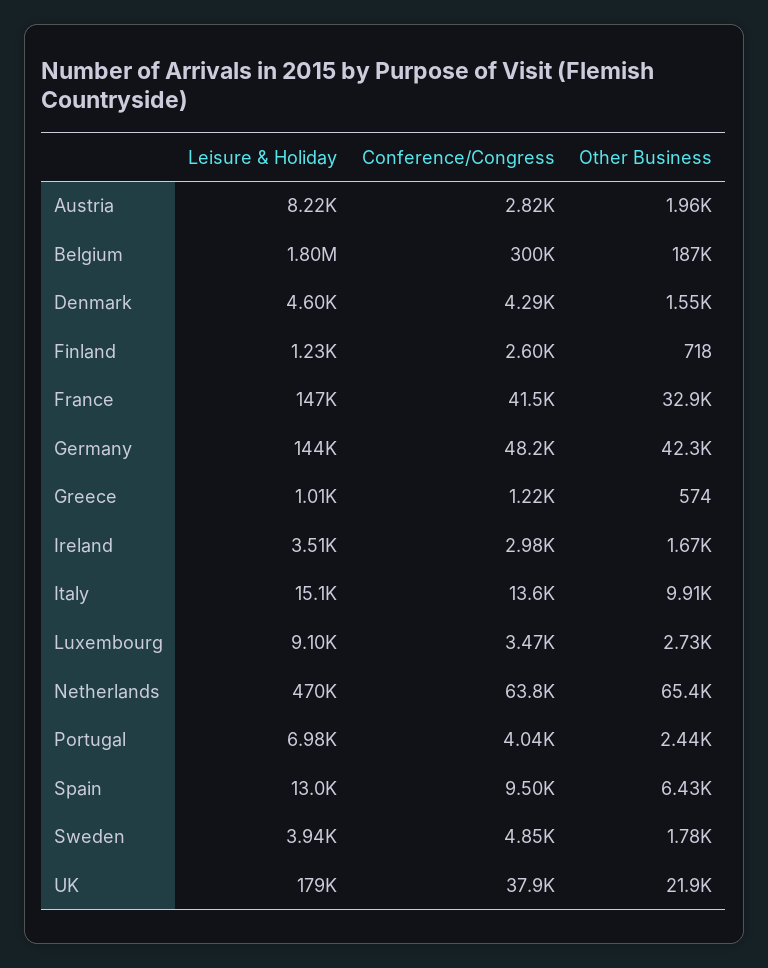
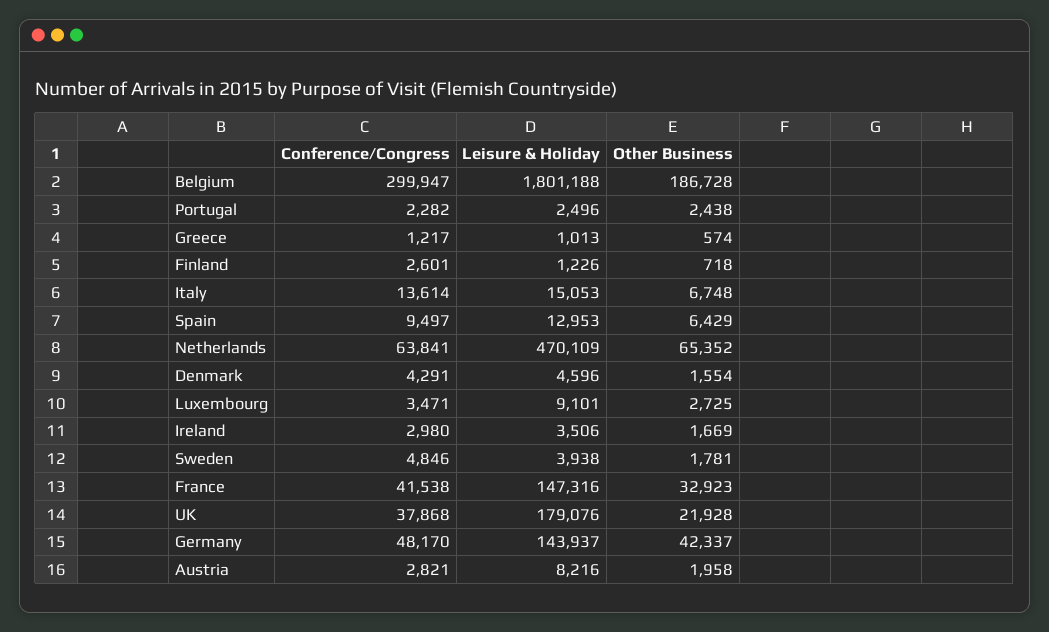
Other Business, Italy: 9910 -> 6748
Leisure & Holiday, Portugal: 6980 -> 2496
Conference/Congress, Portugal: 4040 -> 2282

